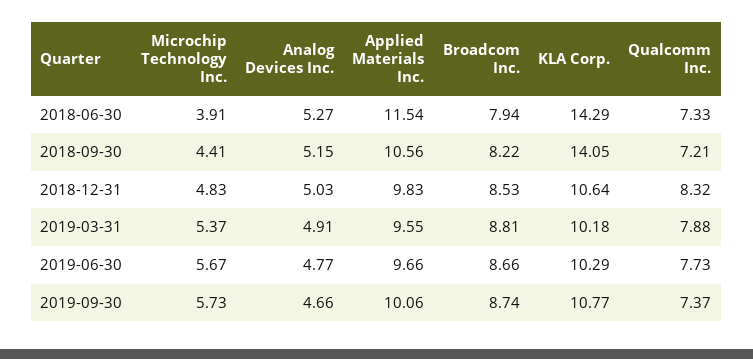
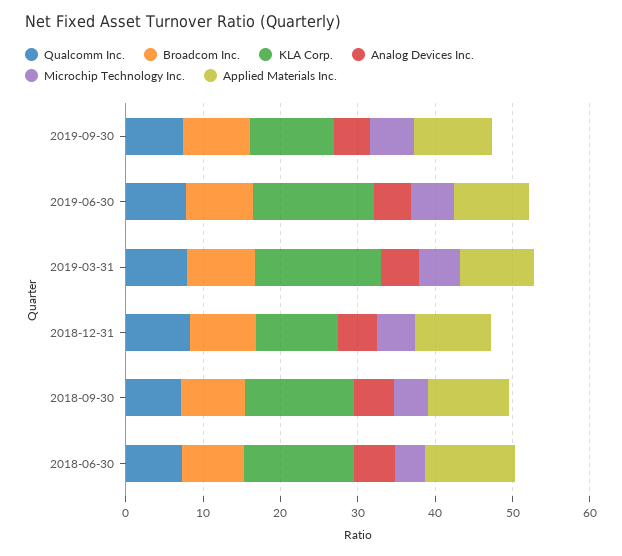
KLA Corp., 2019-03-31: 10.18 -> 16
KLA Corp., 2019-06-30: 10.29 -> 16

